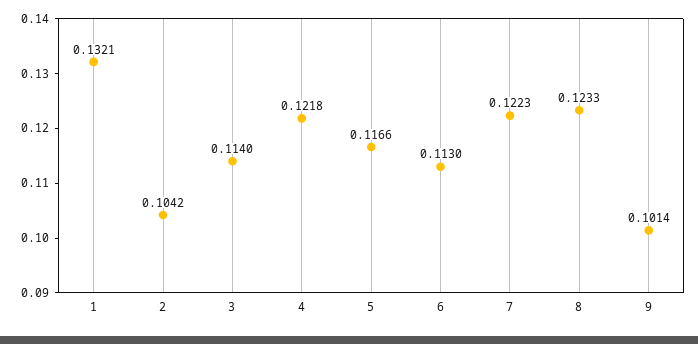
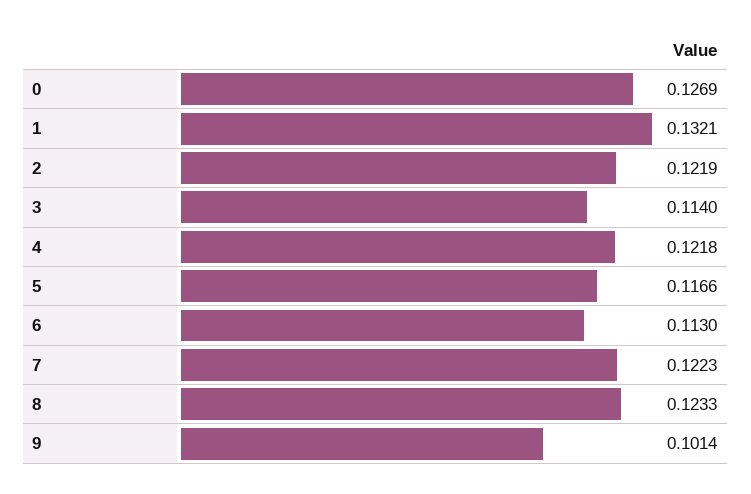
2: 0.1042 -> 0.1219
0: none -> 0.1269

